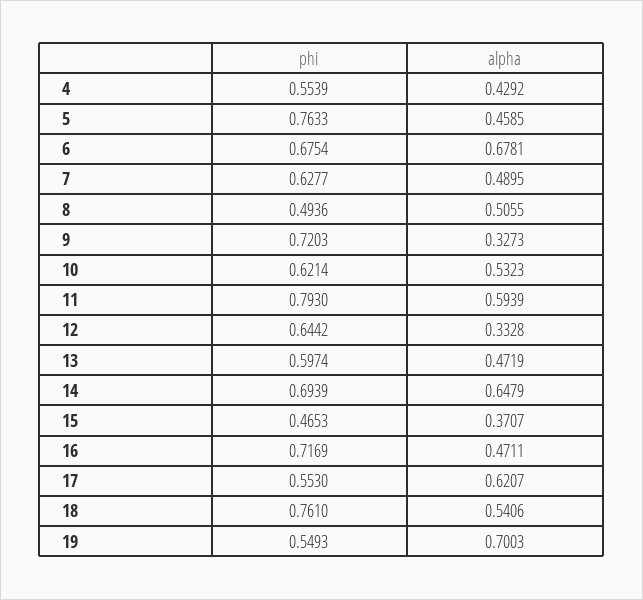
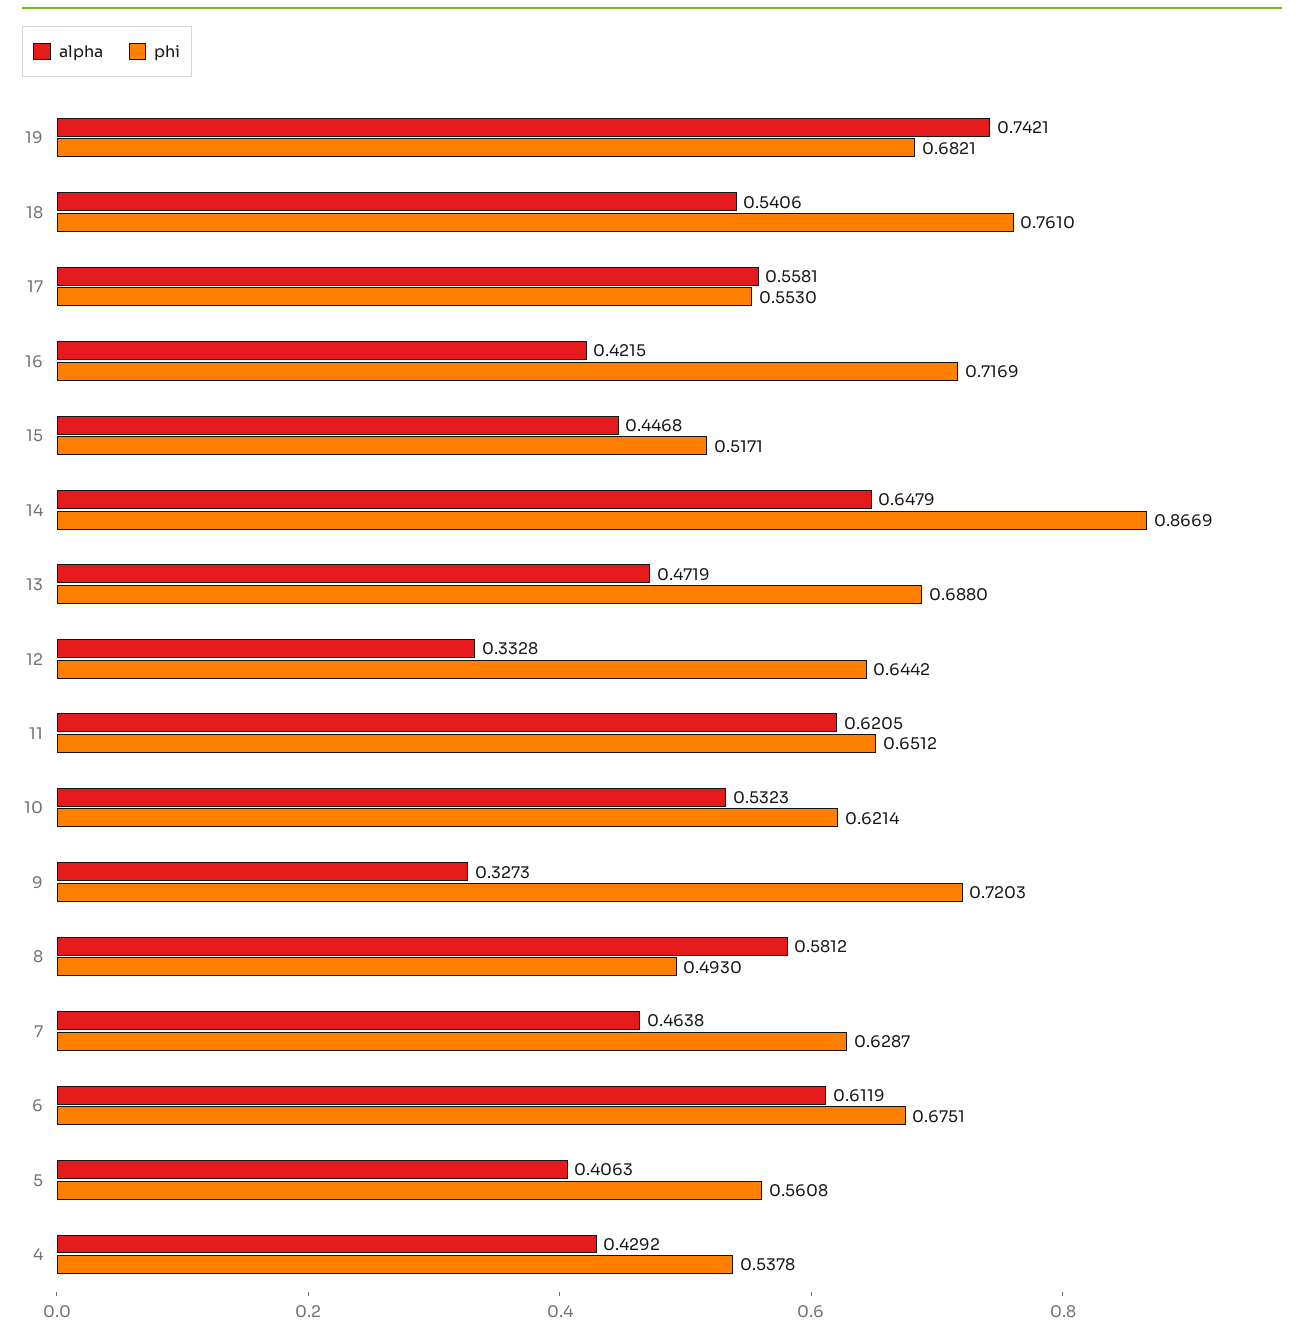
phi, 4: 0.5539 -> 0.5378
phi, 5: 0.7633 -> 0.5608
alpha, 5: 0.4585 -> 0.4063
phi, 6: 0.6754 -> 0.6751
alpha, 6: 0.6781 -> 0.6119
phi, 7: 0.6277 -> 0.6287
alpha, 7: 0.4895 -> 0.4638
phi, 8: 0.4936 -> 0.493
alpha, 8: 0.5055 -> 0.5812
phi, 11: 0.793 -> 0.6512
alpha, 11: 0.5939 -> 0.6205
phi, 13: 0.5974 -> 0.688
phi, 14: 0.6939 -> 0.8669
phi, 15: 0.4653 -> 0.5171
alpha, 15: 0.3707 -> 0.4468
alpha, 16: 0.4711 -> 0.4215
alpha, 17: 0.6207 -> 0.5581
phi, 19: 0.5493 -> 0.6821
alpha, 19: 0.7003 -> 0.7421

